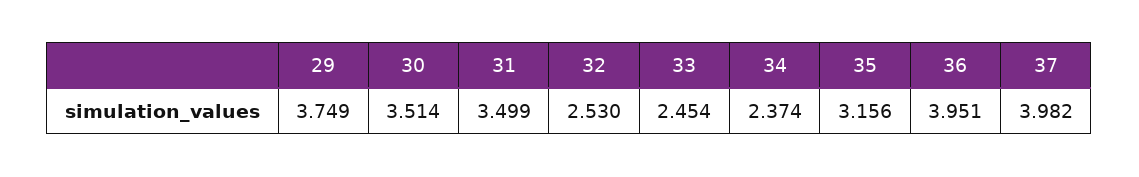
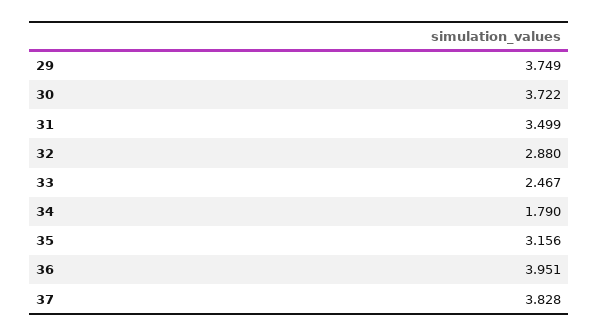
30: 3.514 -> 3.722
32: 2.53 -> 2.88
33: 2.454 -> 2.467
34: 2.374 -> 1.79
37: 3.982 -> 3.828

